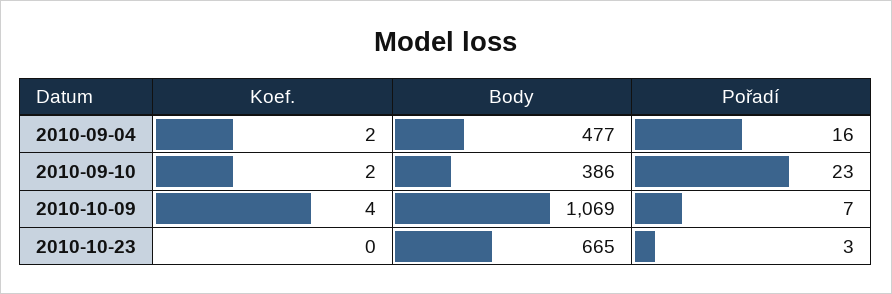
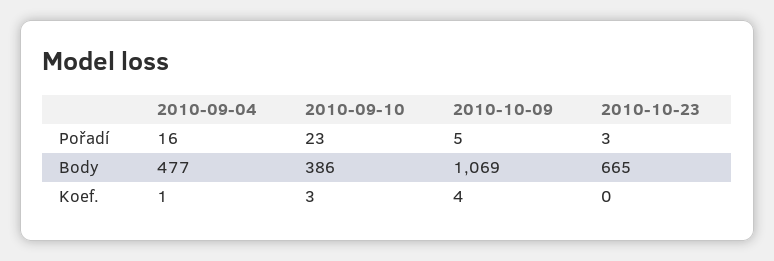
Koef., 2010-09-04: 2 -> 1
Koef., 2010-09-10: 2 -> 3
Pořadí, 2010-10-09: 7 -> 5

